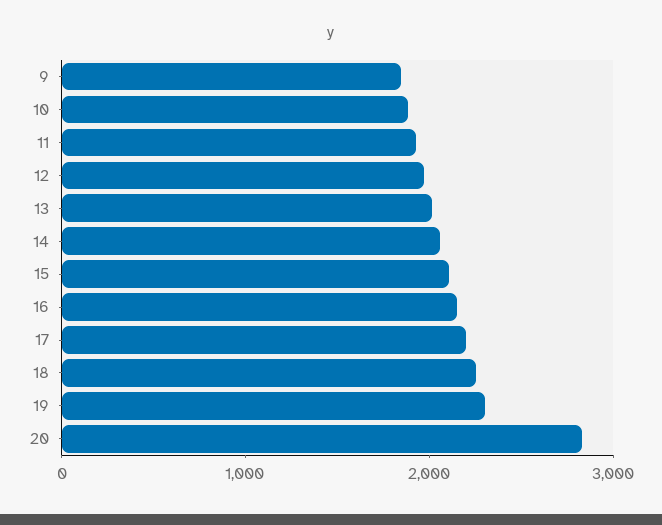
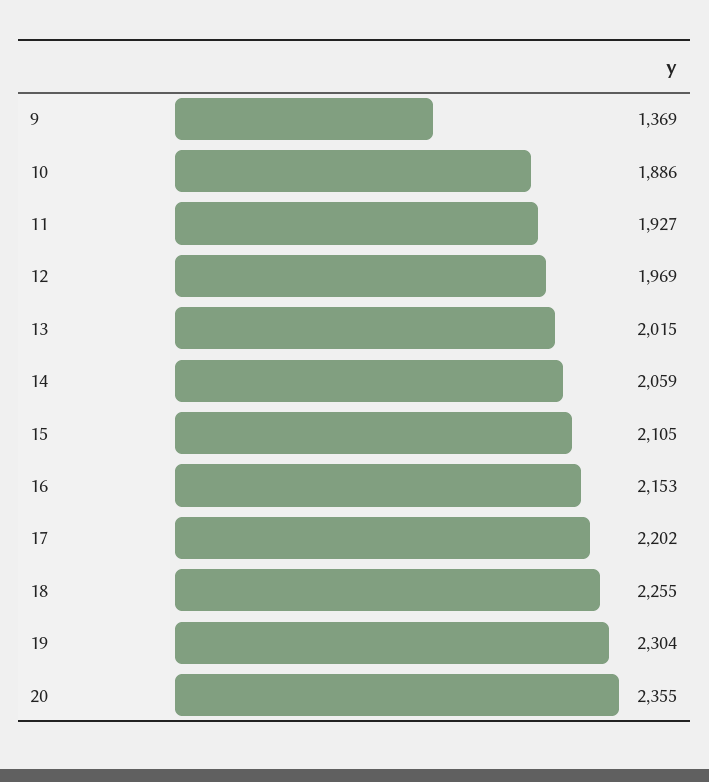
9: 1800 -> 1369
20: 2800 -> 2355

